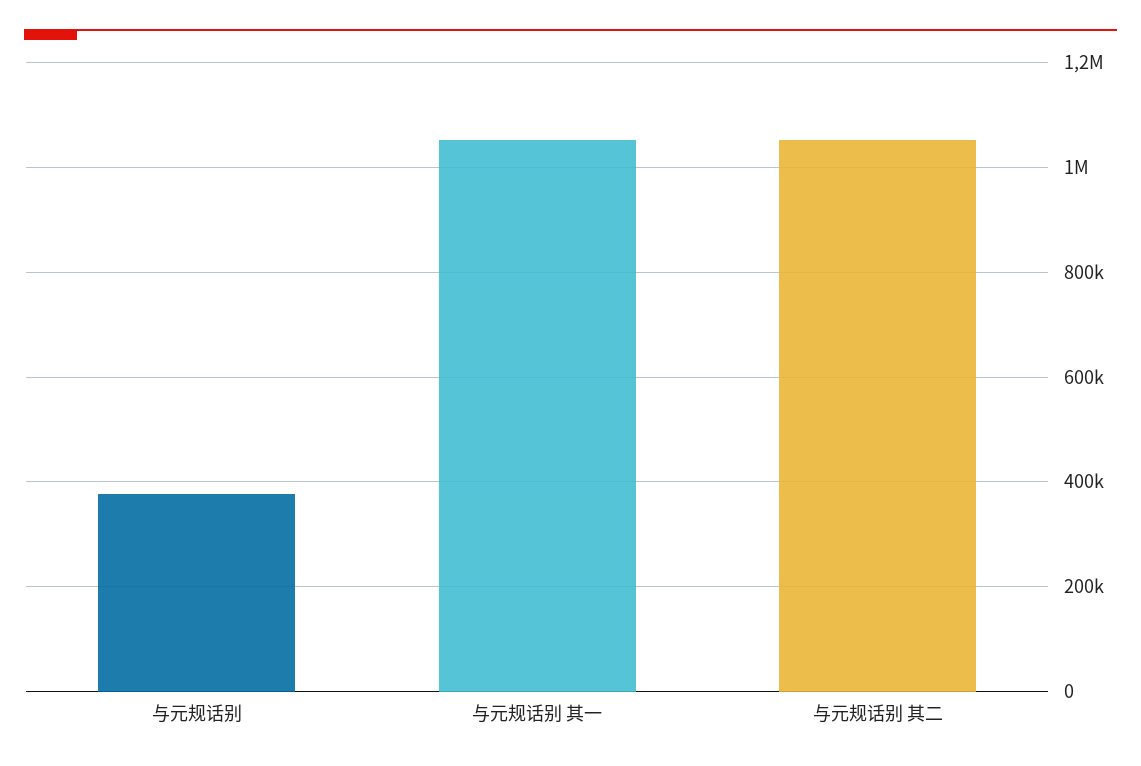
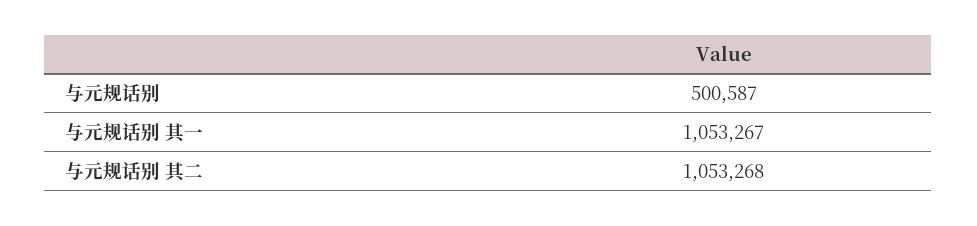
与元规话别: 380000 -> 500587

